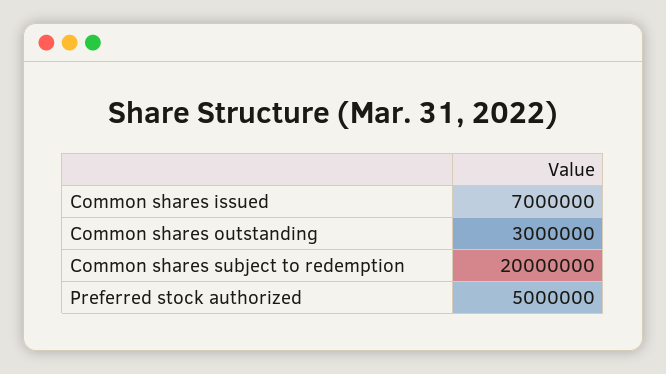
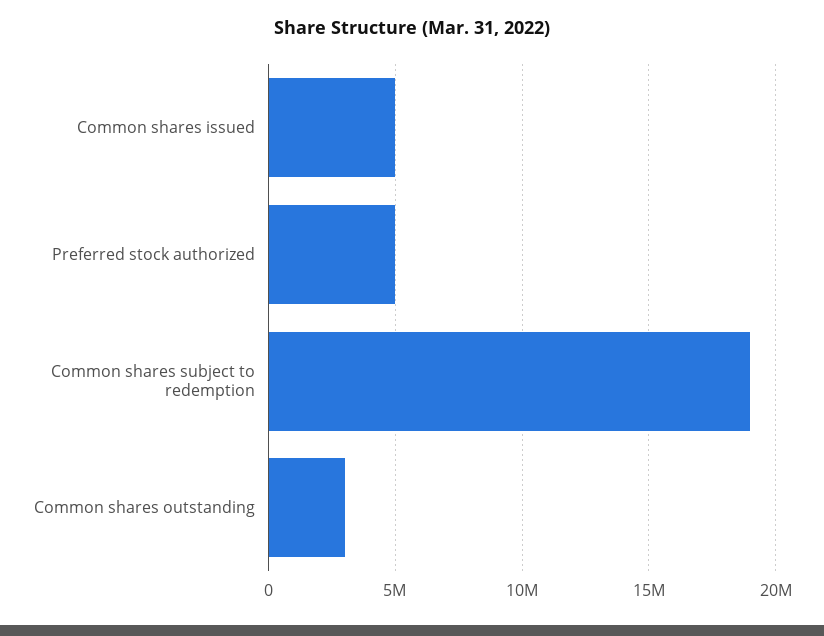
Common shares issued: 7000000 -> 5000000
Common shares subject to redemption: 20000000 -> 19000000

